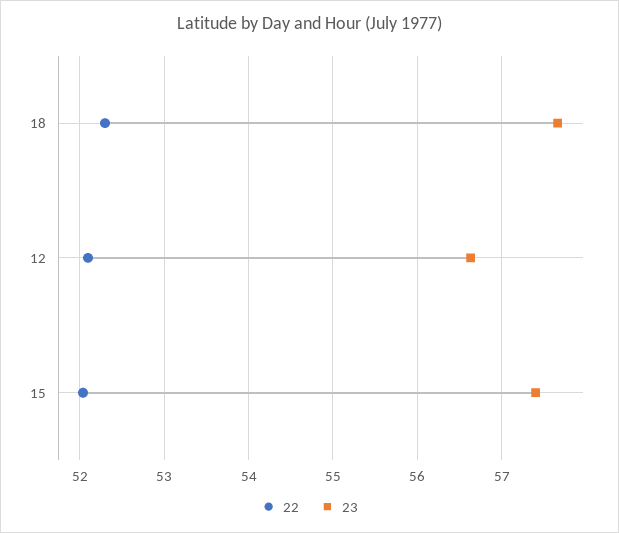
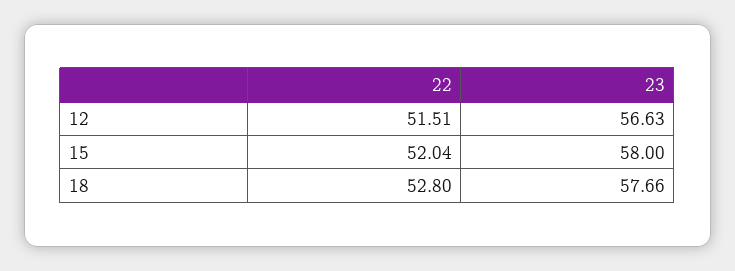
22, 18: 52.3 -> 52.8
22, 12: 52.1 -> 51.51
23, 15: 57.4 -> 58

